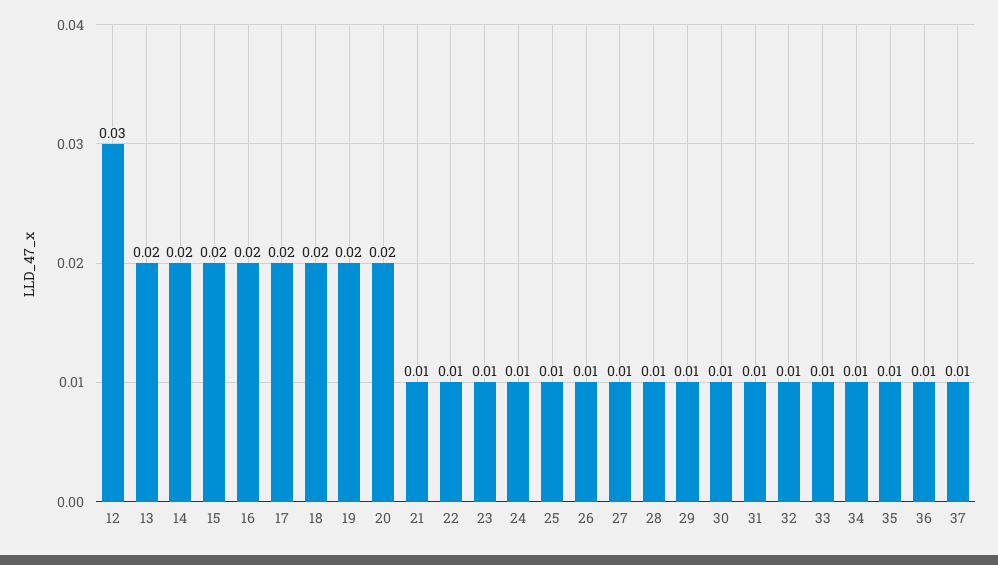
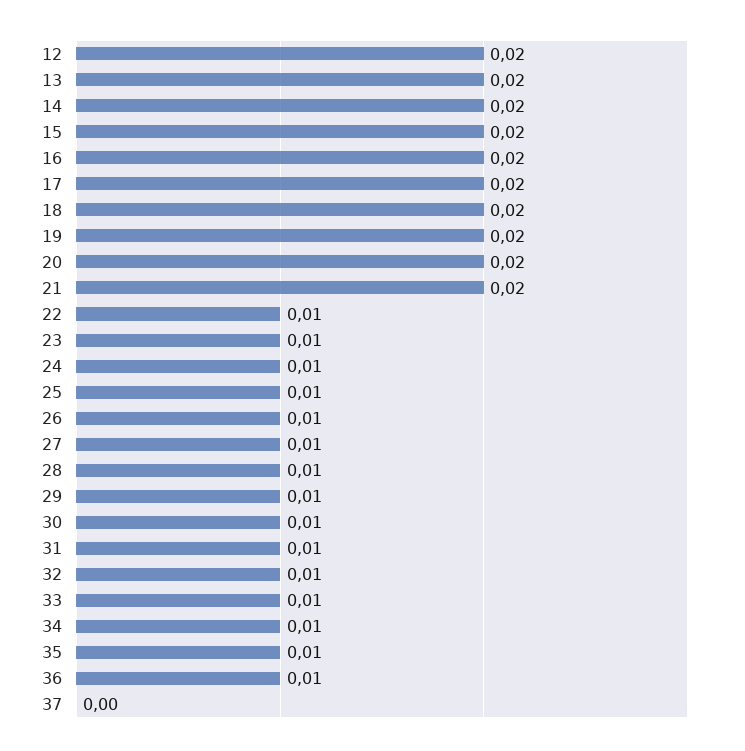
12: 0.03 -> 0.02
21: 0.01 -> 0.02
37: 0.01 -> 0

